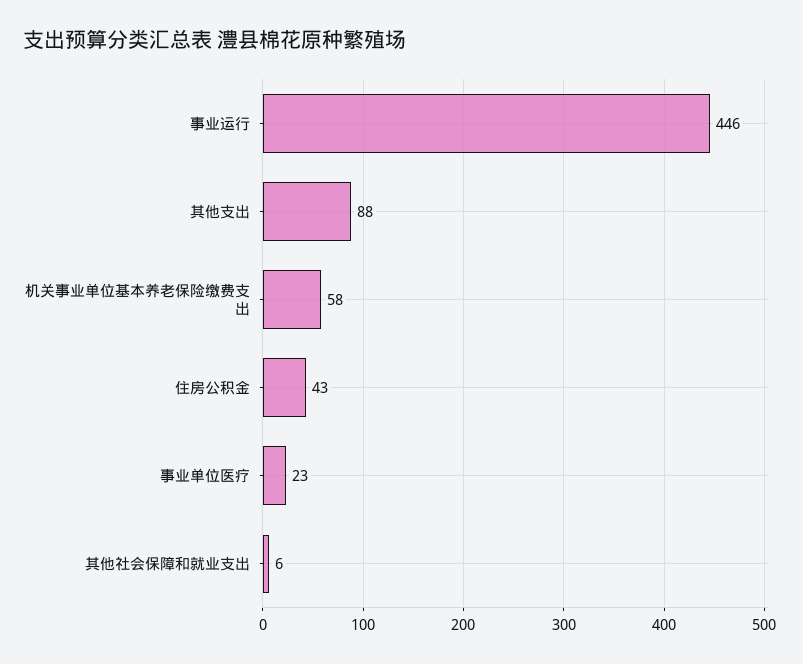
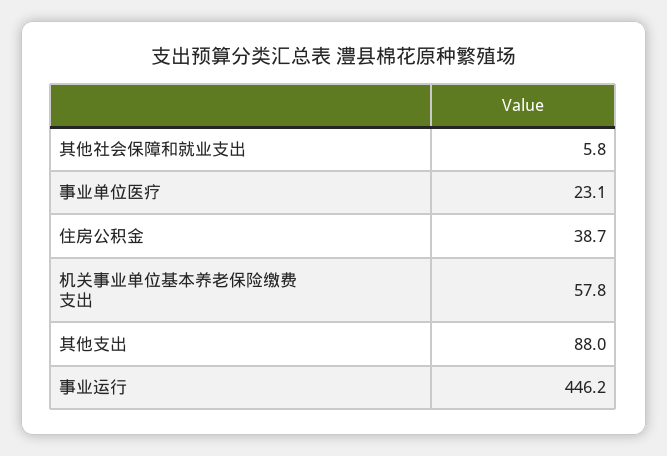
住房公积金: 43 -> 38.7

